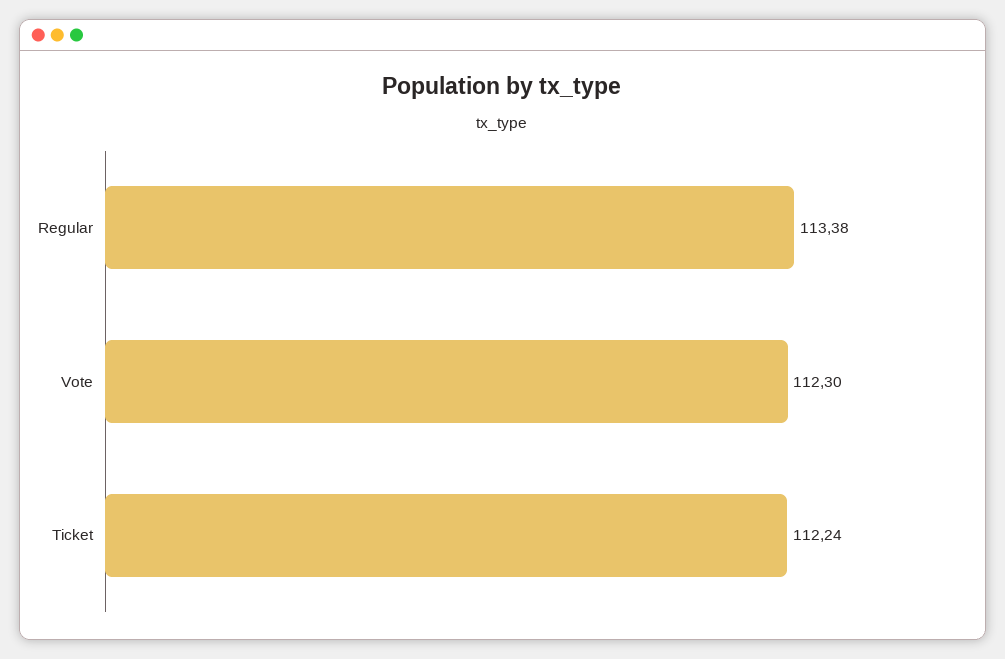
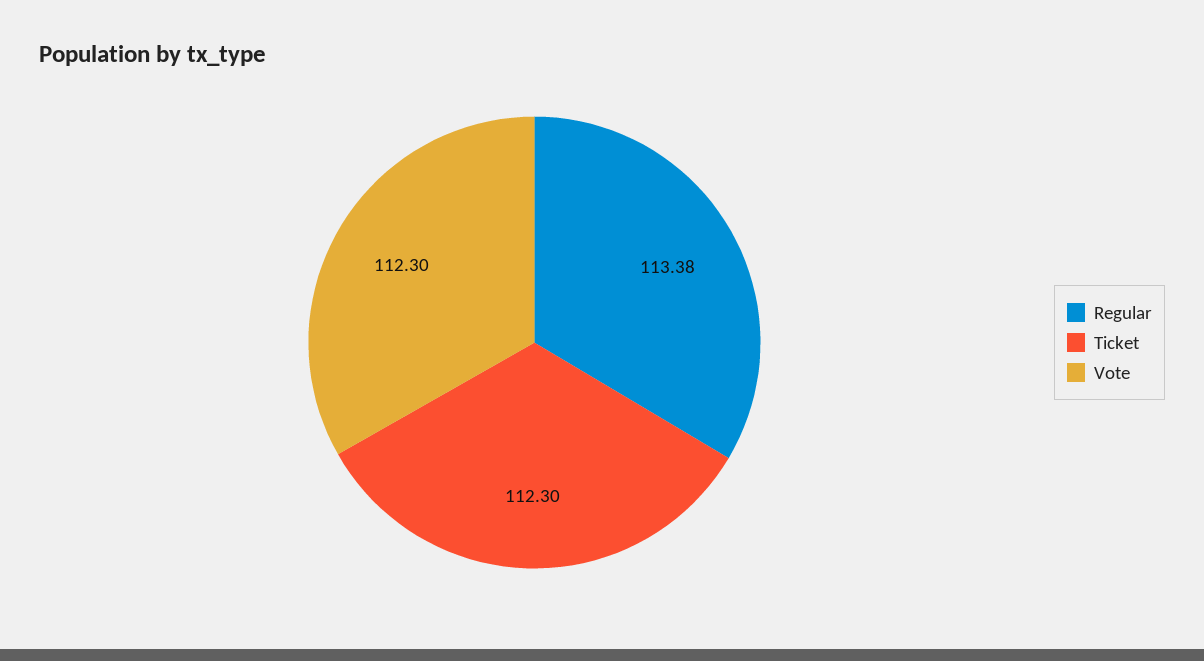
Ticket: 112.24 -> 112.3

